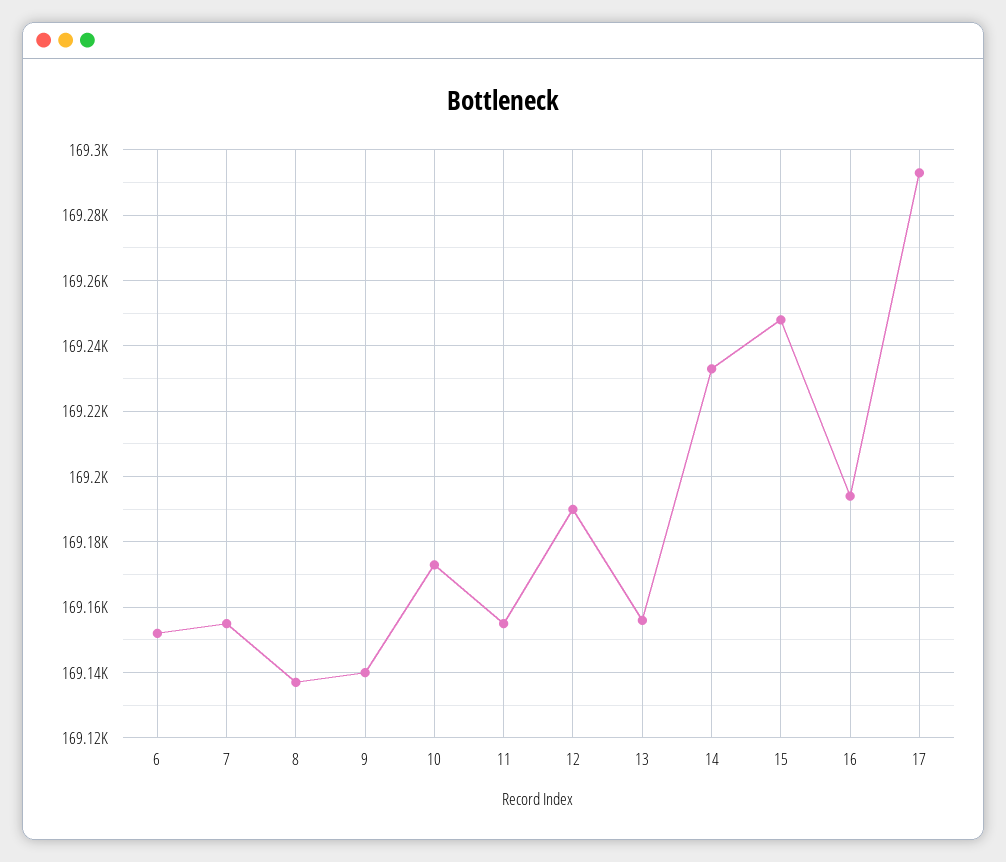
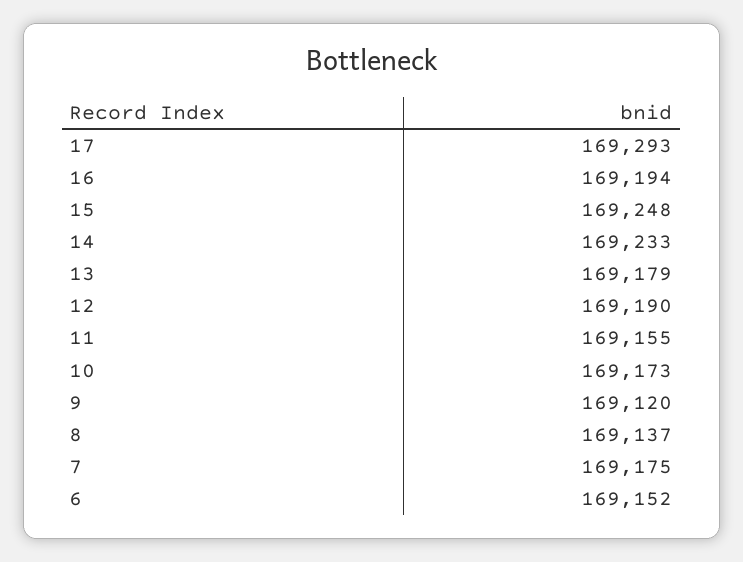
7: 169155 -> 169175
9: 169140 -> 169120
13: 169155 -> 169179

